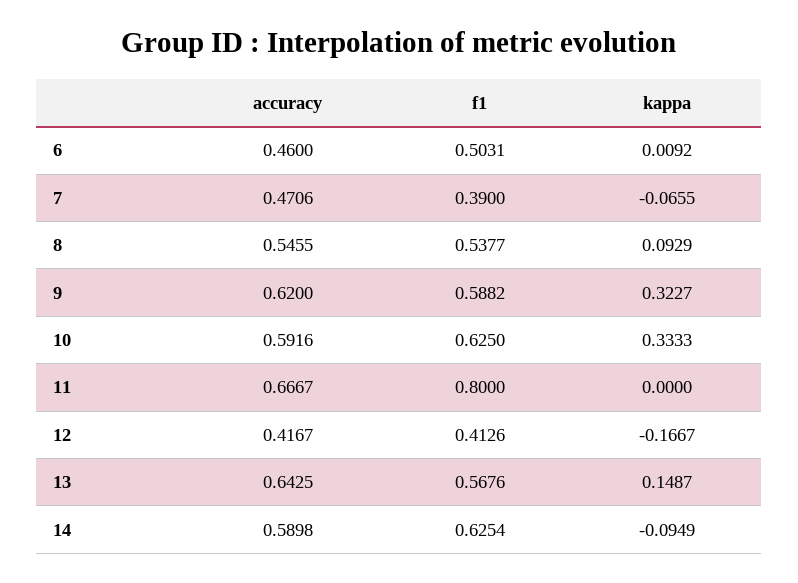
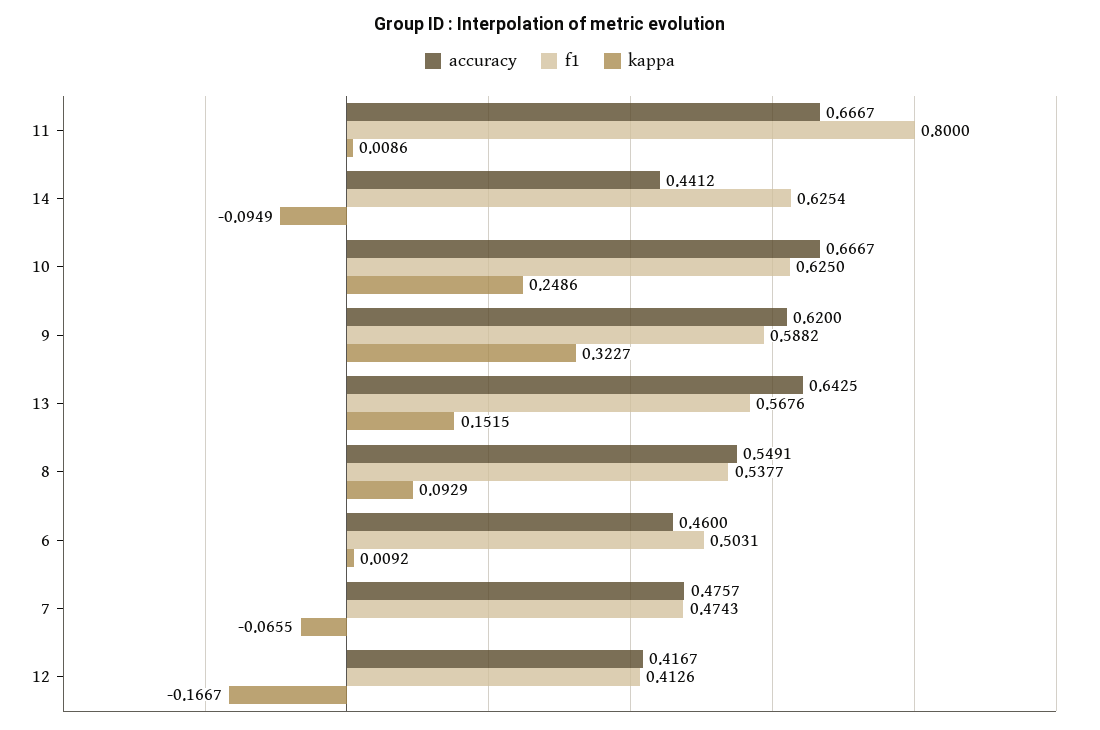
accuracy, 7: 0.4706 -> 0.4757
f1, 7: 0.39 -> 0.4743
accuracy, 8: 0.5455 -> 0.5491
accuracy, 10: 0.5916 -> 0.6667
kappa, 10: 0.3333 -> 0.2486
kappa, 11: 0 -> 0.0086
kappa, 13: 0.1487 -> 0.1515
accuracy, 14: 0.5898 -> 0.4412

